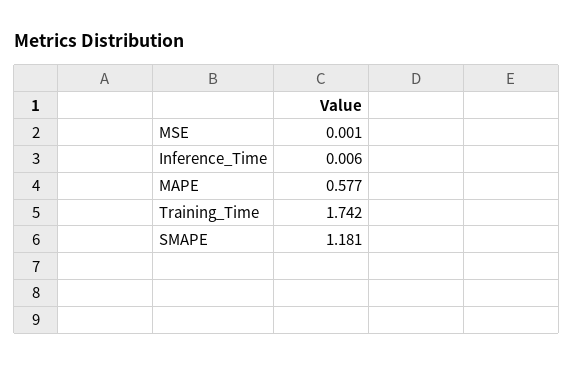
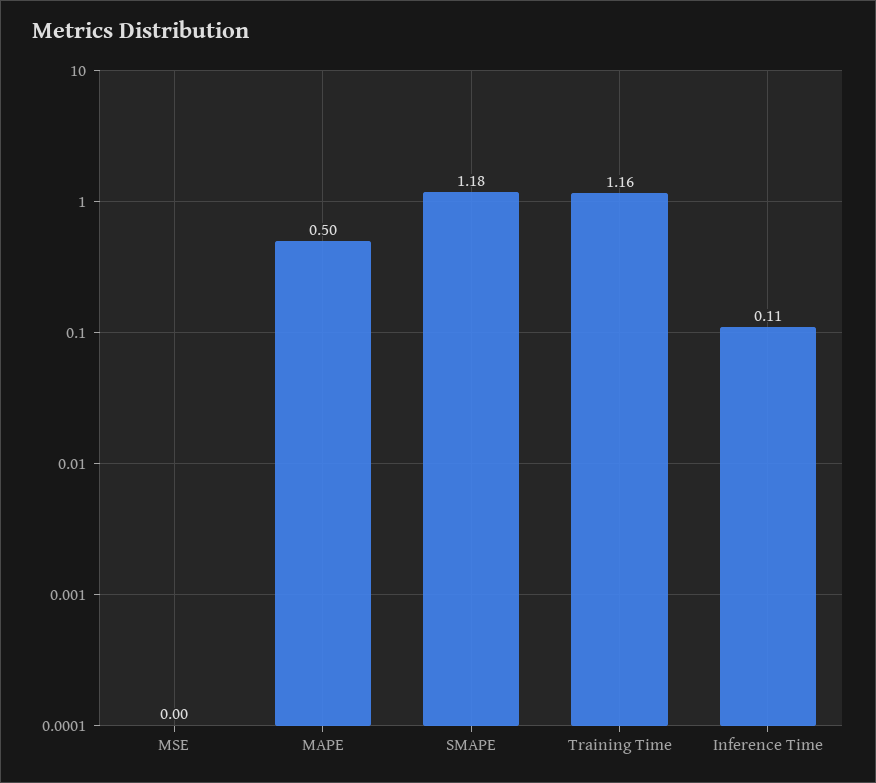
Inference_Time: 0.006 -> 0.11
MAPE: 0.577 -> 0.5
Training_Time: 1.742 -> 1.16

